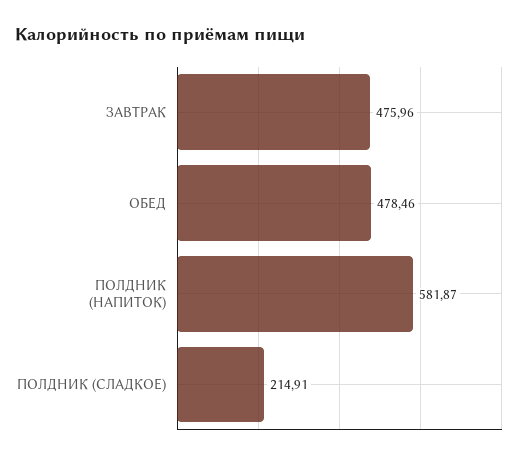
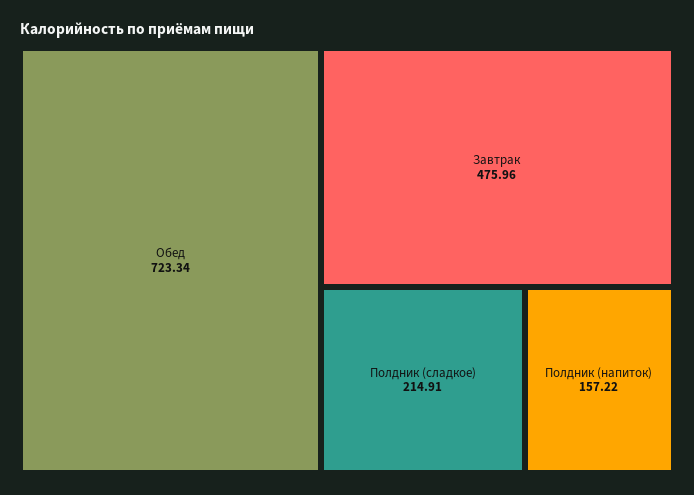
ОБЕД: 478.46 -> 723.34
ПОЛДНИК (НАПИТОК): 581.87 -> 157.22

